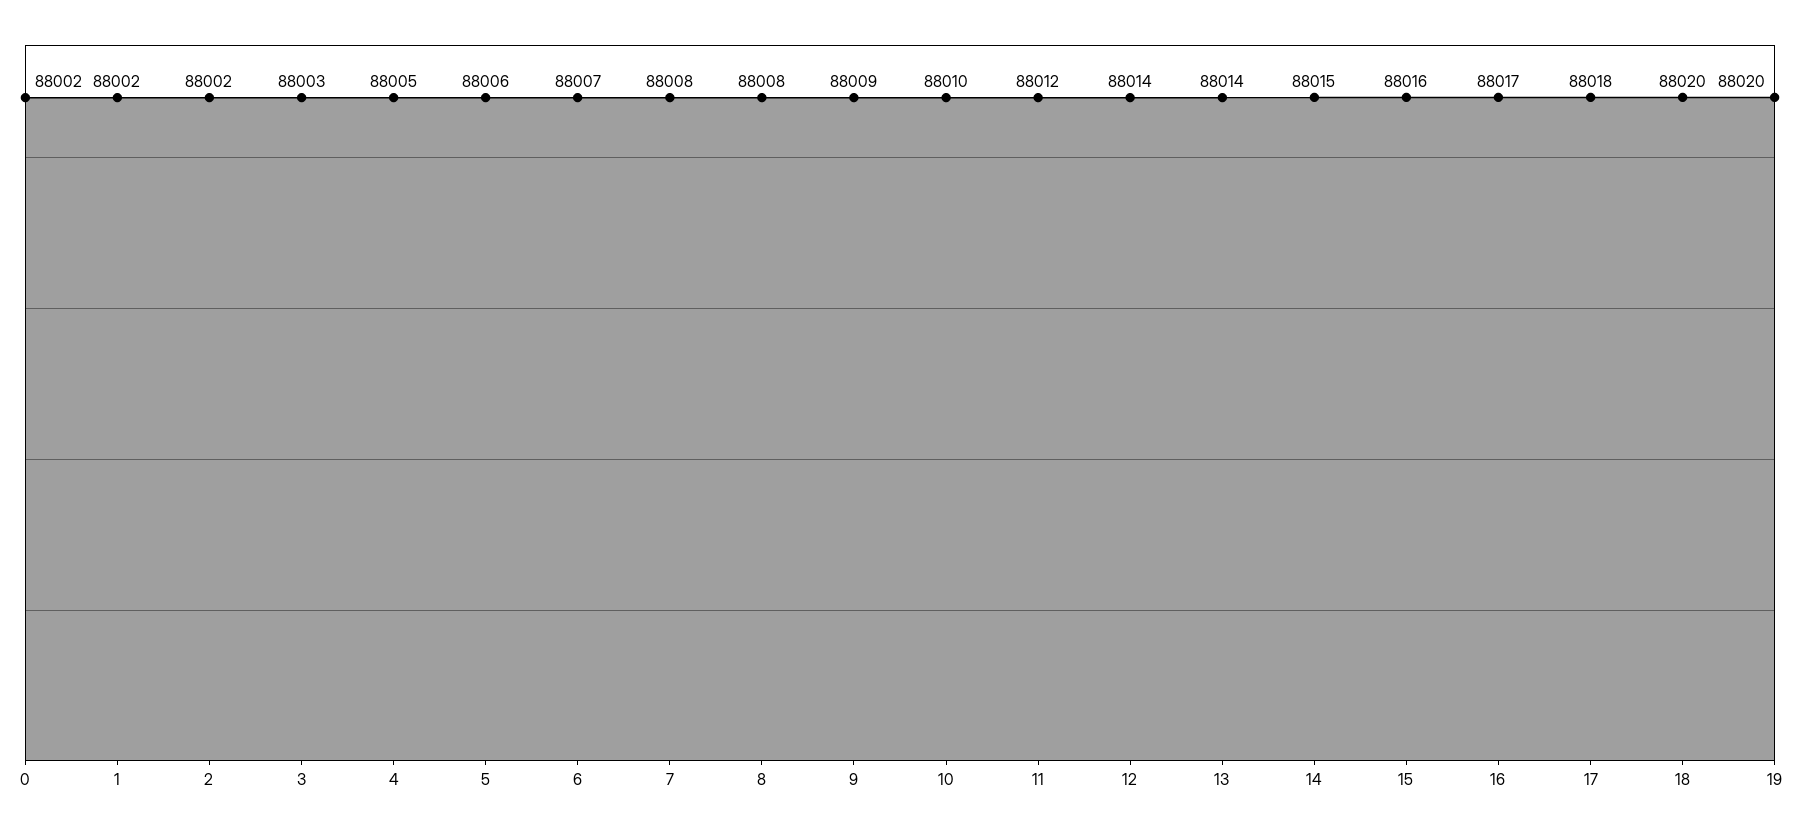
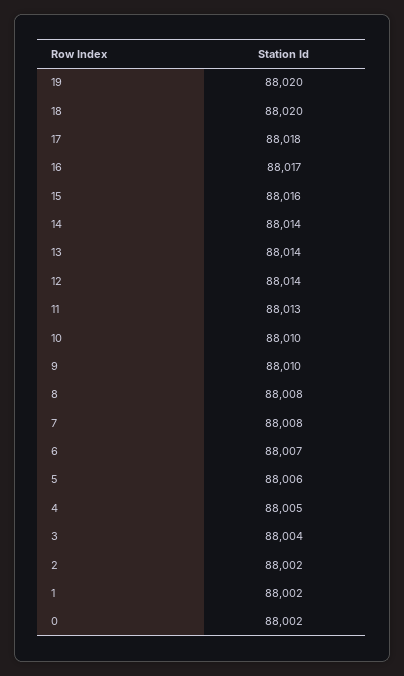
3: 88003 -> 88004
9: 88009 -> 88010
11: 88012 -> 88013
14: 88015 -> 88014

